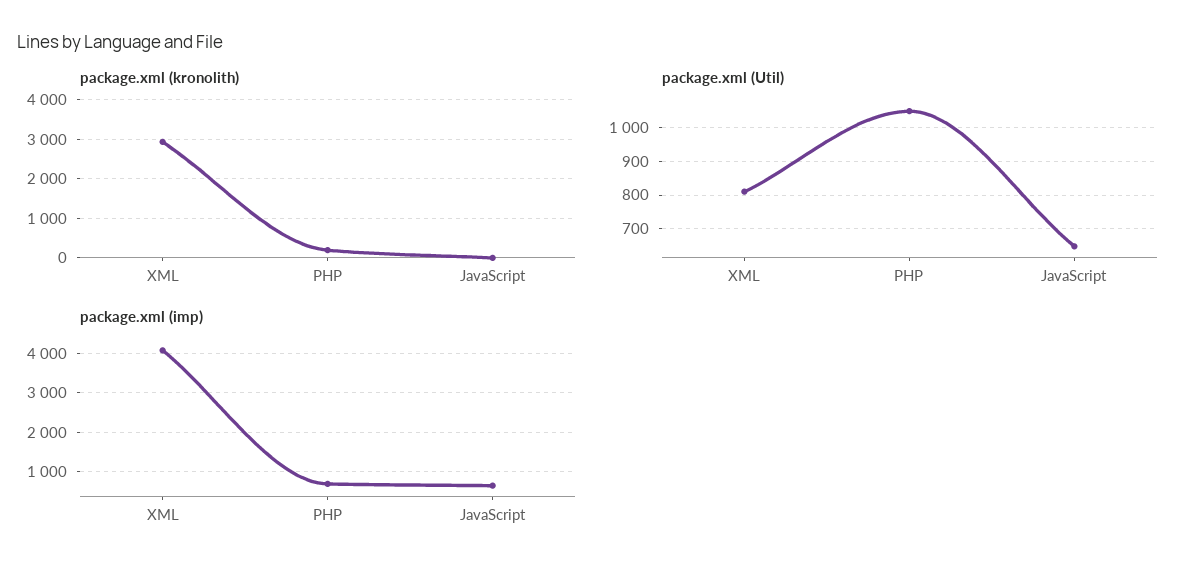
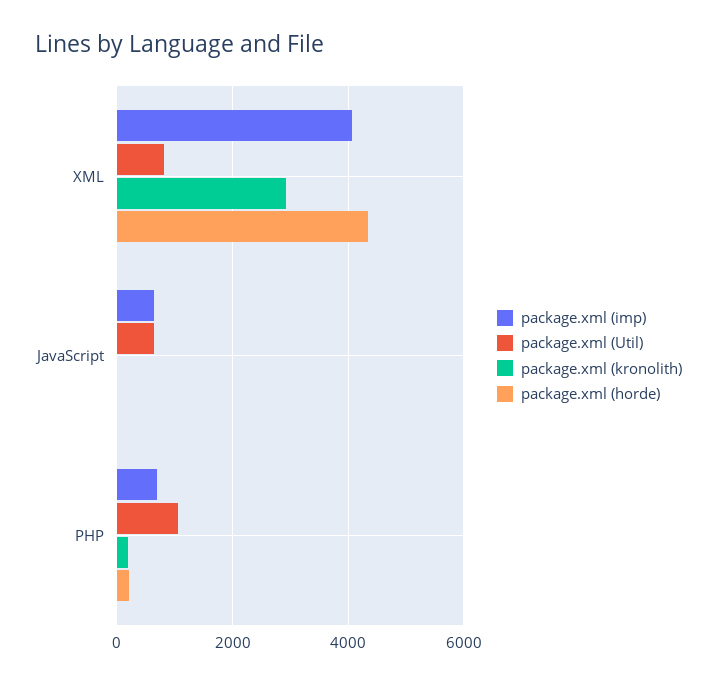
package.xml (horde), XML: none -> 4400
package.xml (horde), JavaScript: none -> 0
package.xml (horde), PHP: none -> 200

